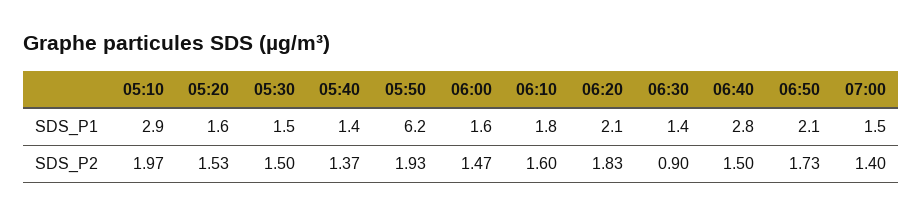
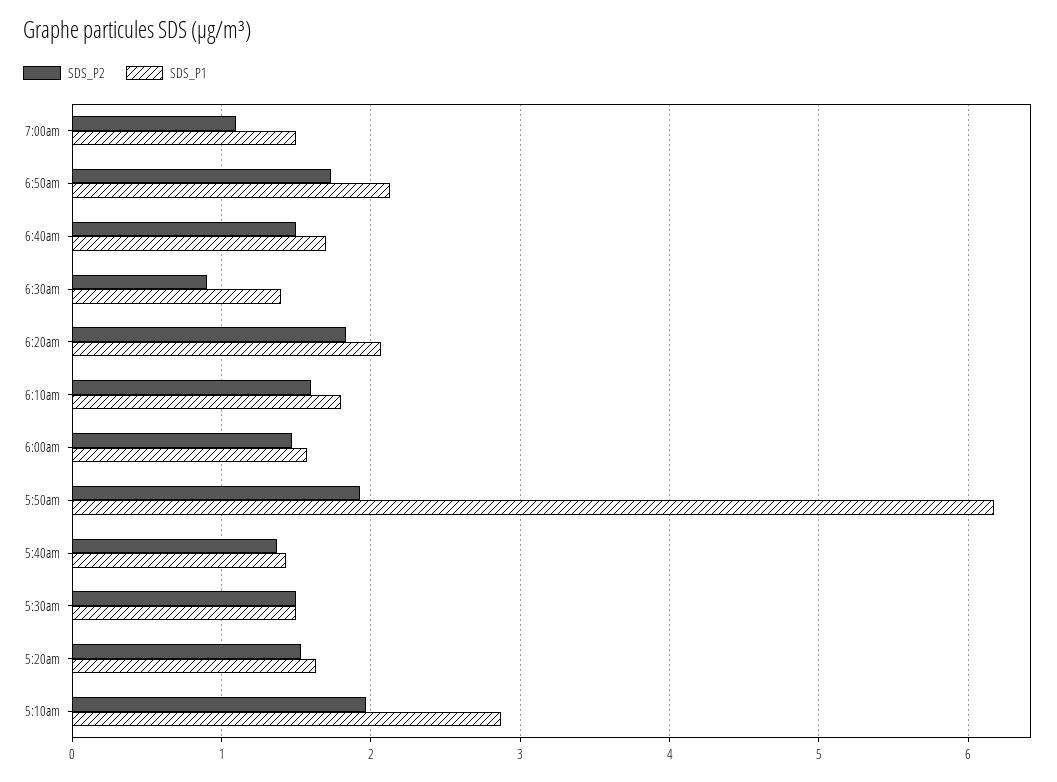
SDS_P1, 06:40: 2.8 -> 1.7
SDS_P2, 07:00: 1.4 -> 1.1

